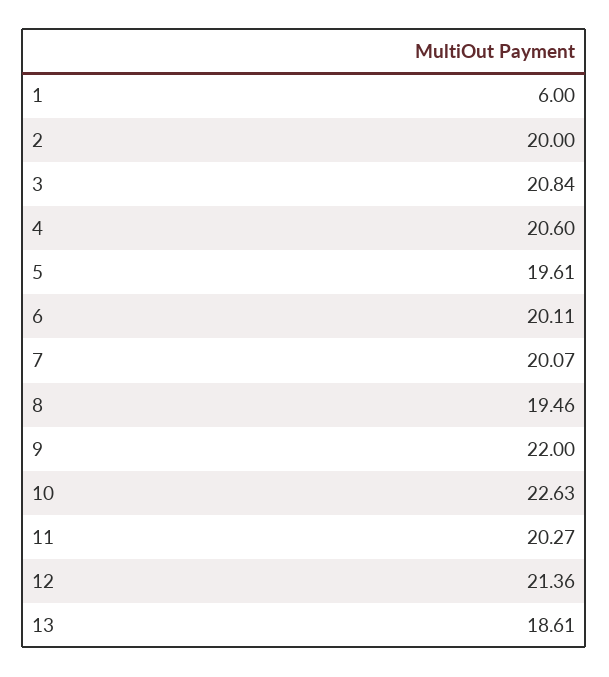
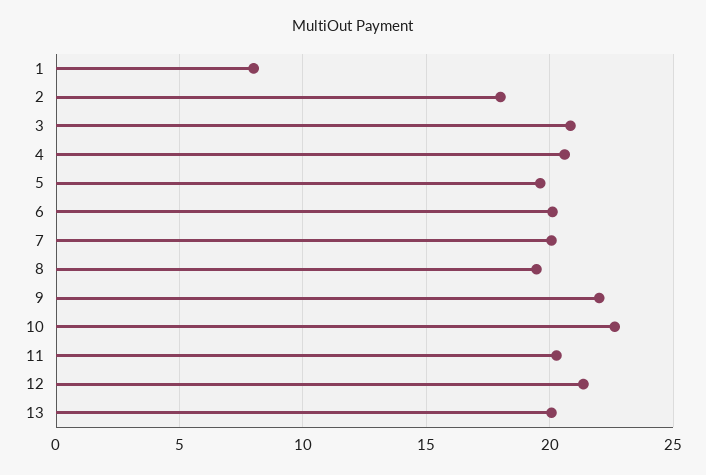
1: 6 -> 8
2: 20 -> 18
13: 18.61 -> 20

